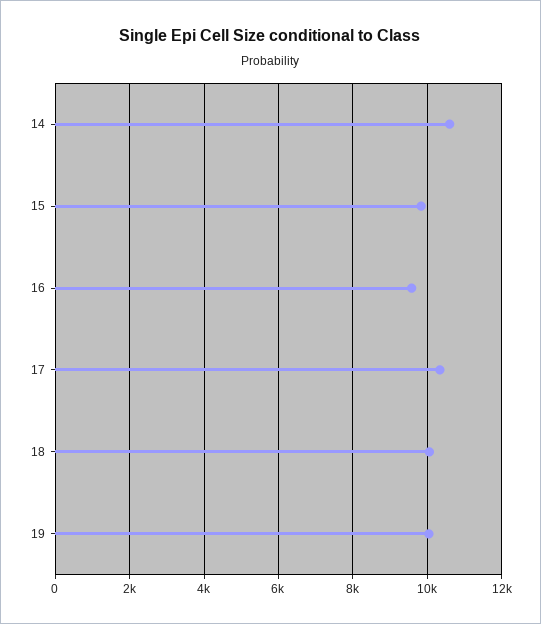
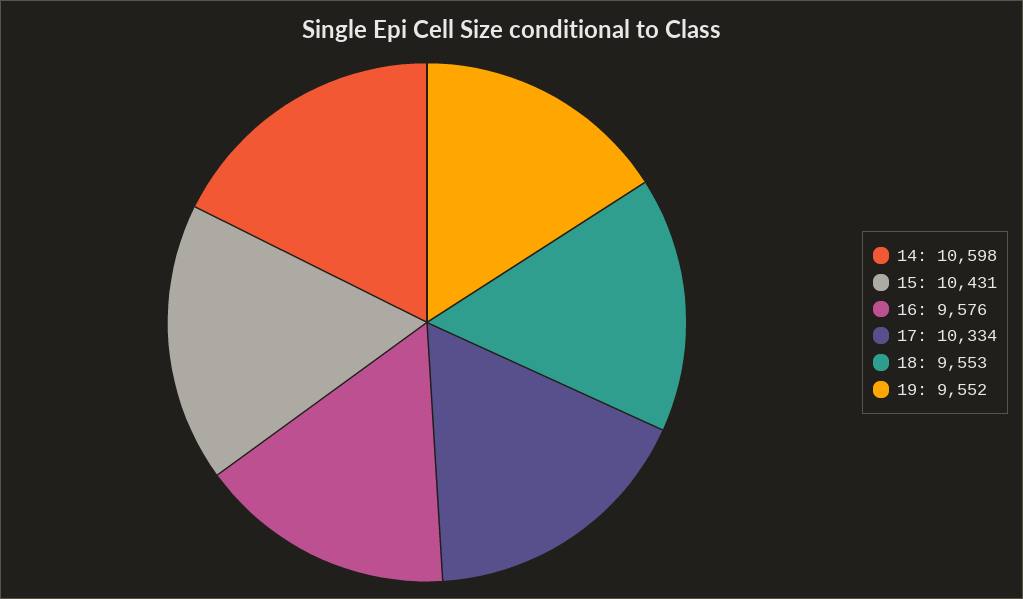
15: 9800 -> 10431
18: 10000 -> 9553
19: 10000 -> 9552

